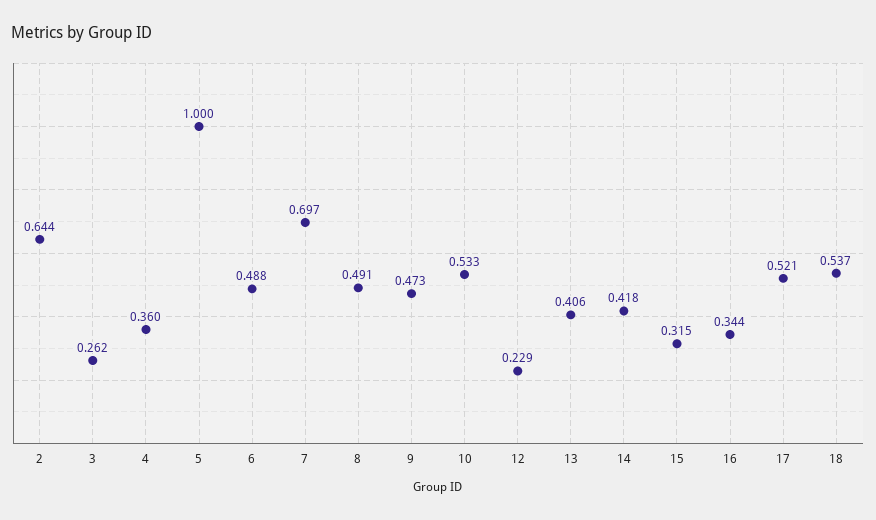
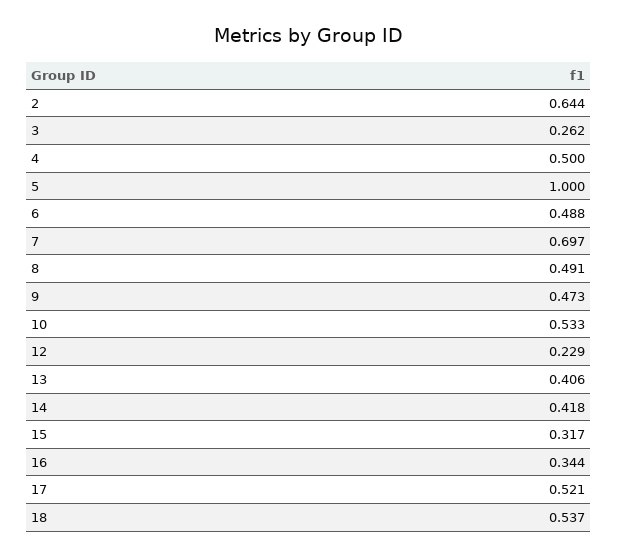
4: 0.36 -> 0.5
15: 0.315 -> 0.317

